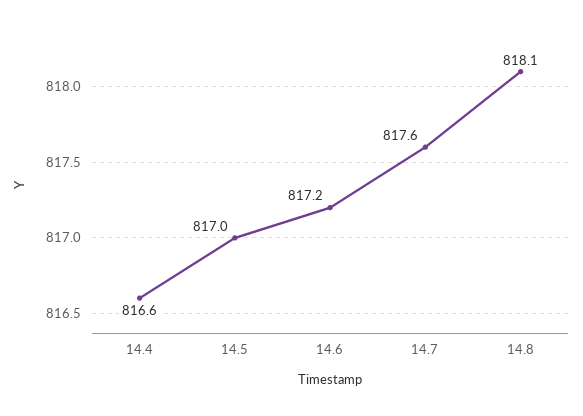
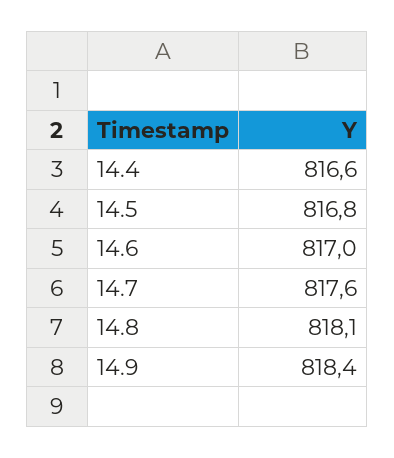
14.5: 817 -> 816.8
14.6: 817.2 -> 817
14.9: none -> 818.4

